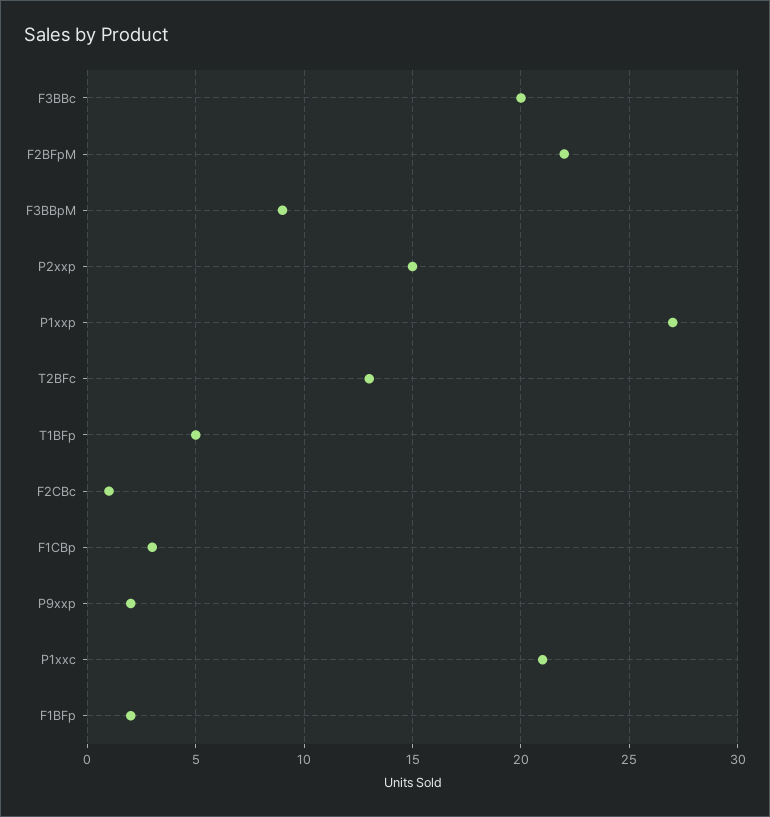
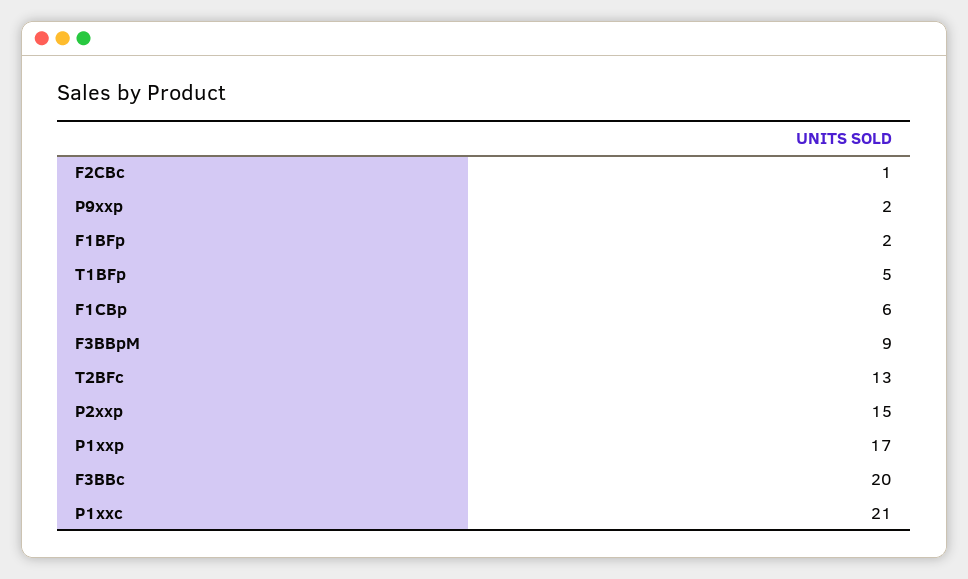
F2BFpM: 22 -> none
P1xxp: 27 -> 17
F1CBp: 3 -> 6

